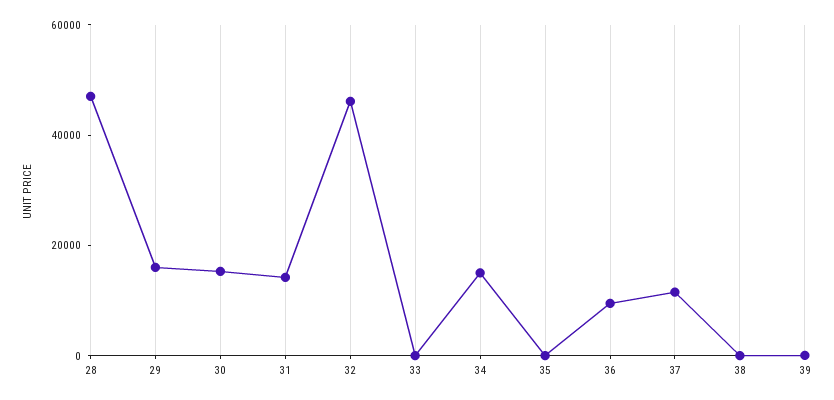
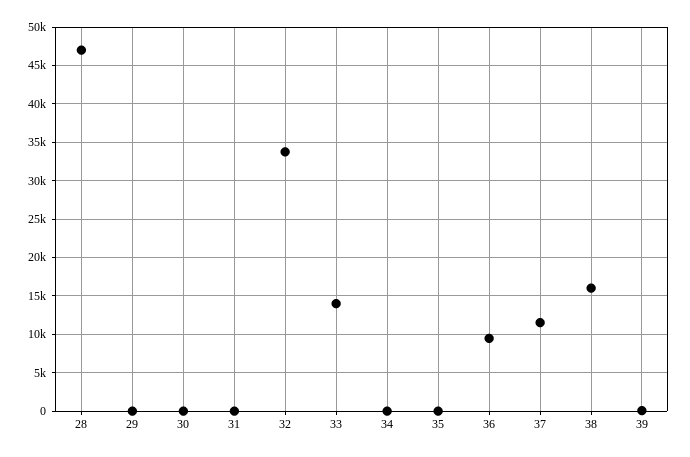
29: 15000 -> 0
30: 15000 -> 0
31: 15000 -> 0
32: 45000 -> 34000
33: 0 -> 14000
34: 15000 -> 0
38: 0 -> 16000

